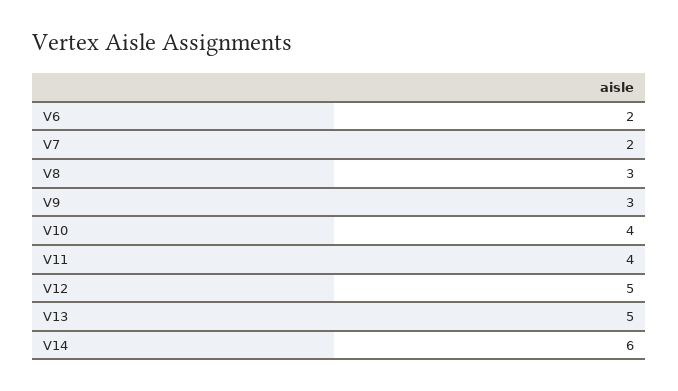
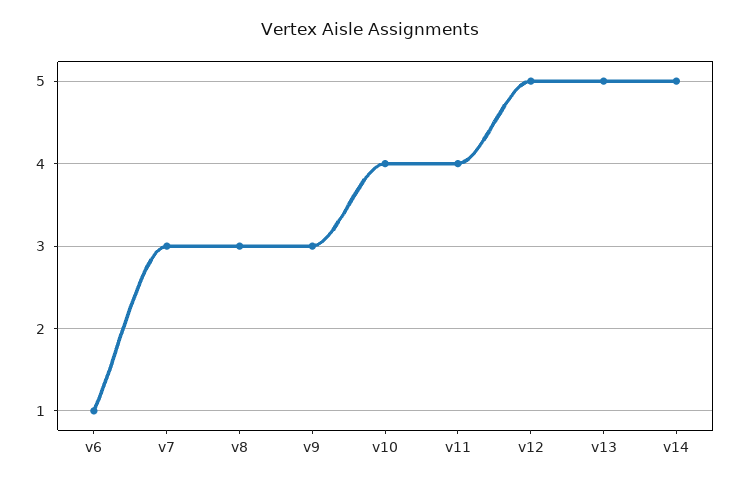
V6: 2 -> 1
V7: 2 -> 3
V14: 6 -> 5

